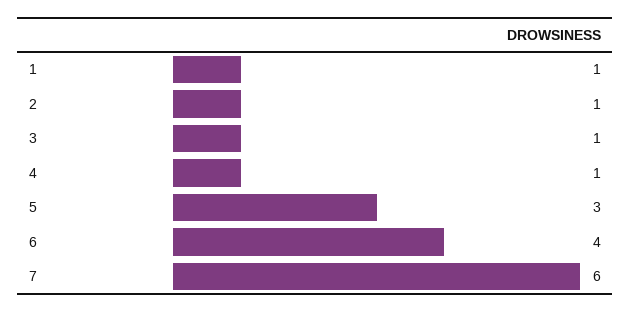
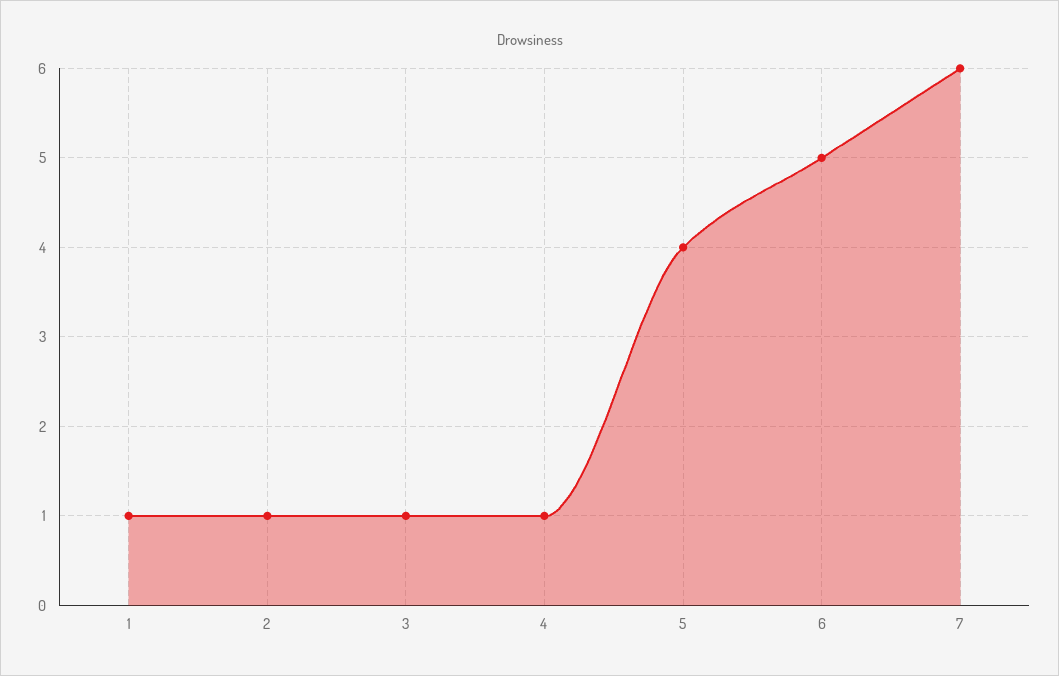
5: 3 -> 4
6: 4 -> 5

